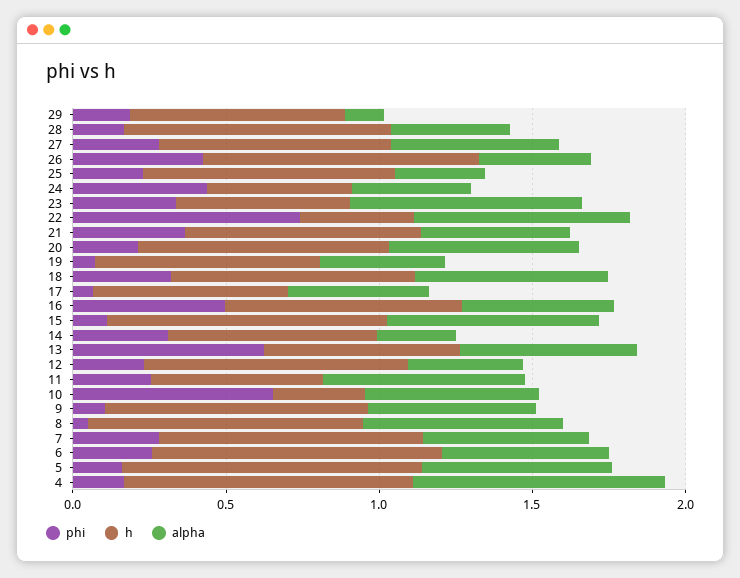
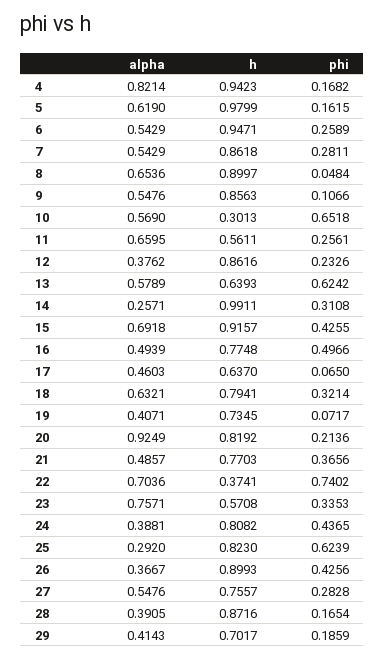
alpha, 29: 0.1 -> 0.4143
phi, 25: 0.2 -> 0.6239
h, 24: 0.5 -> 0.8082
alpha, 20: 0.6 -> 0.9249
phi, 15: 0.1 -> 0.4255
h, 14: 0.7 -> 0.9911

